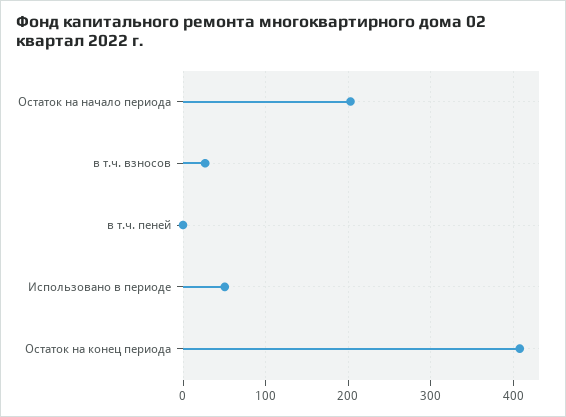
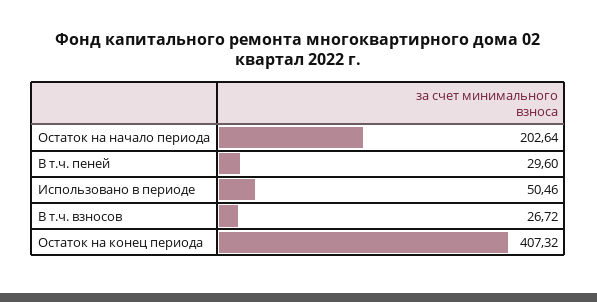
в т.ч. пеней: 0 -> 29.6

